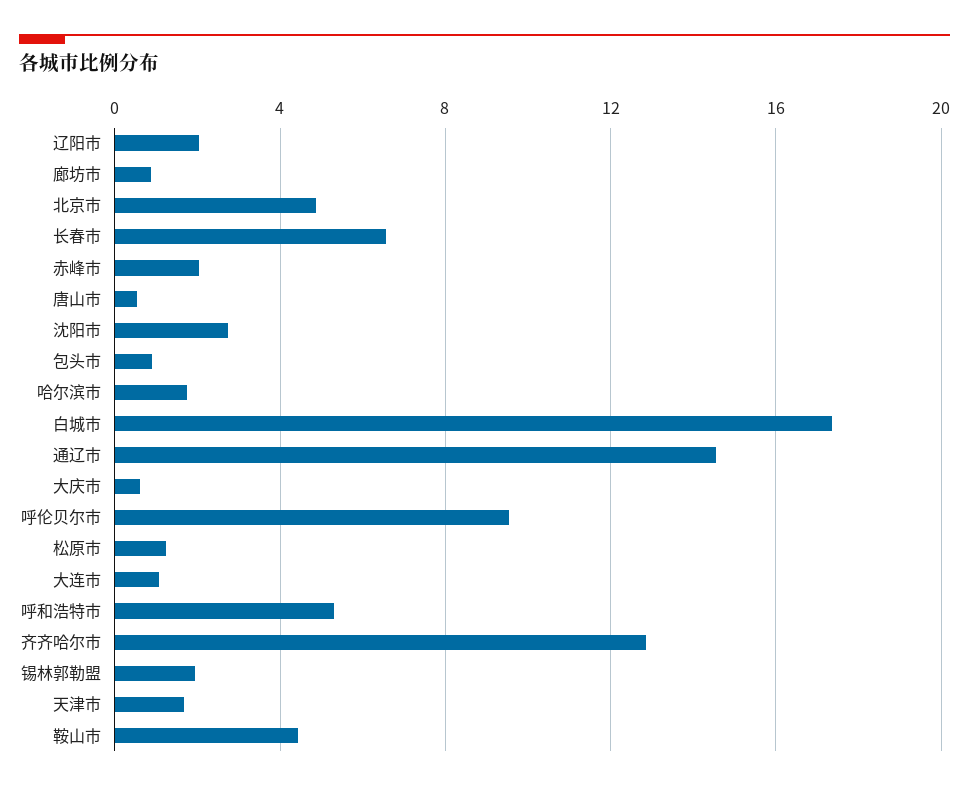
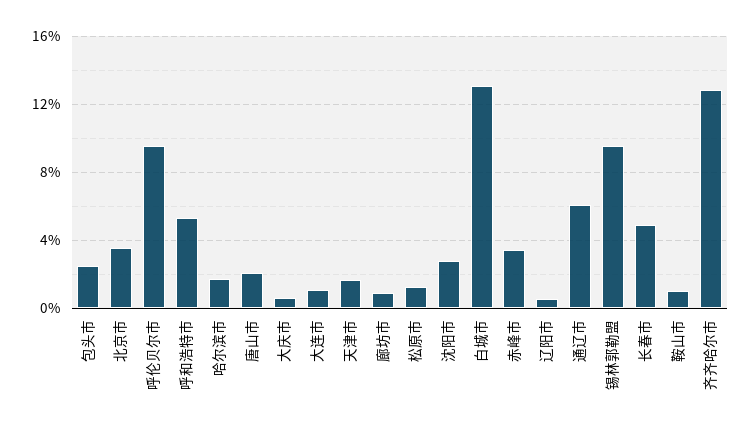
辽阳市: 2 -> 0.5
北京市: 5 -> 3.5
长春市: 6.5 -> 5
赤峰市: 2 -> 3.5
唐山市: 0.5 -> 2
包头市: 1 -> 2.5
白城市: 17.5 -> 13
通辽市: 14.5 -> 6
锡林郭勒盟: 2 -> 9.5
鞍山市: 4.5 -> 1

